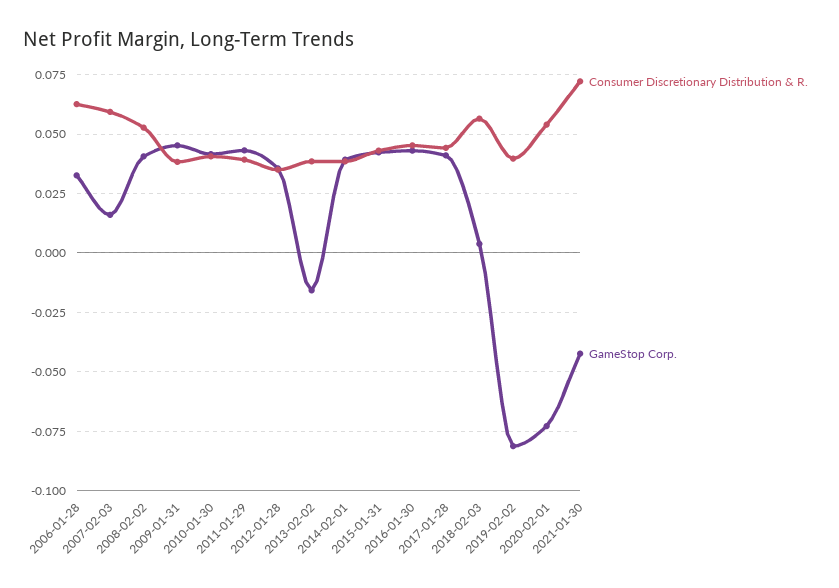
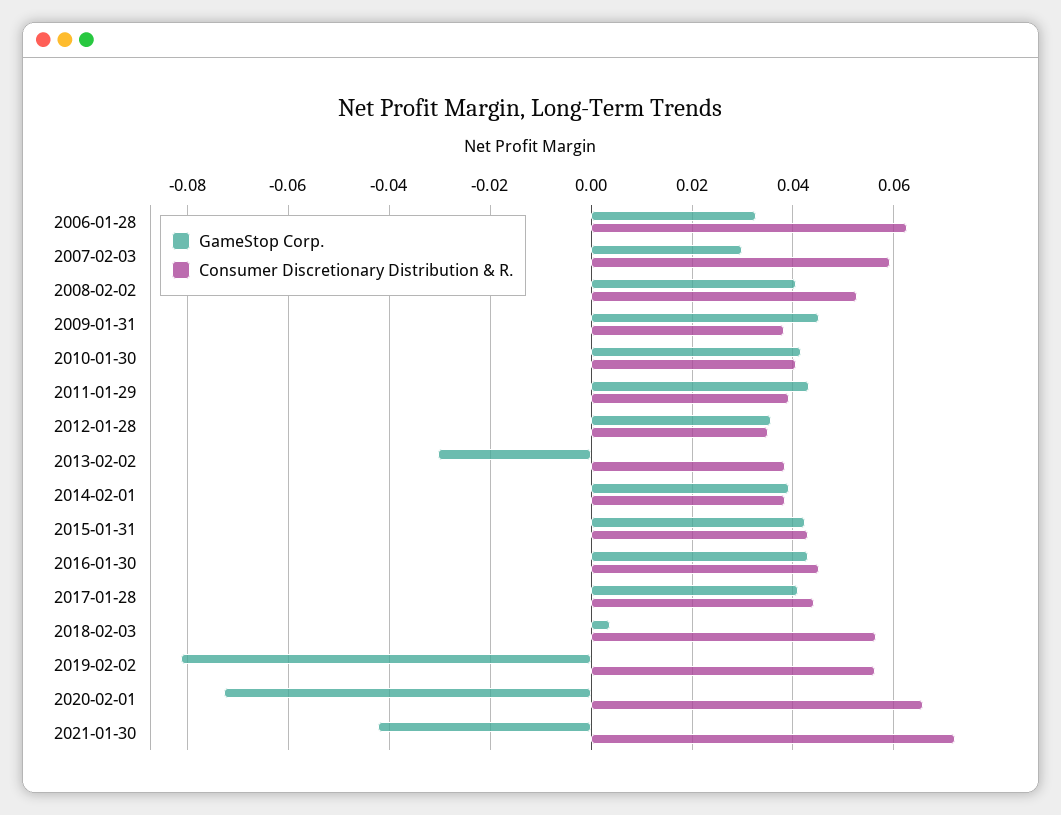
GameStop Corp., 2007-02-03: 0.015 -> 0.03
GameStop Corp., 2013-02-02: -0.015 -> -0.03
Consumer Discretionary Distribution & R., 2019-02-02: 0.04 -> 0.056
Consumer Discretionary Distribution & R., 2020-02-01: 0.055 -> 0.066

